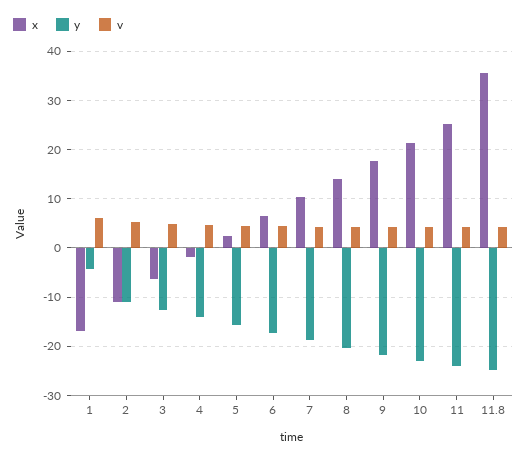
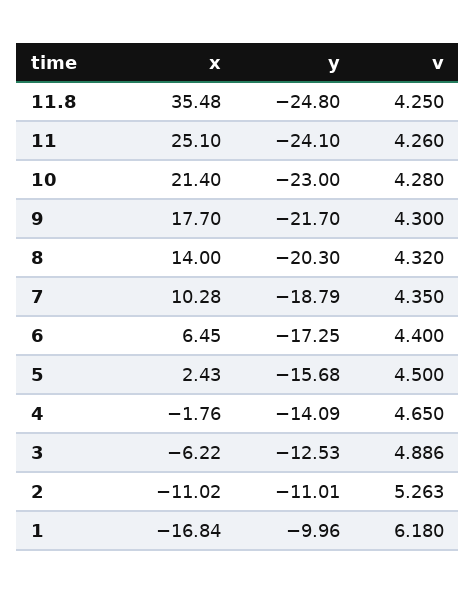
y, 1: -4 -> -9.96

